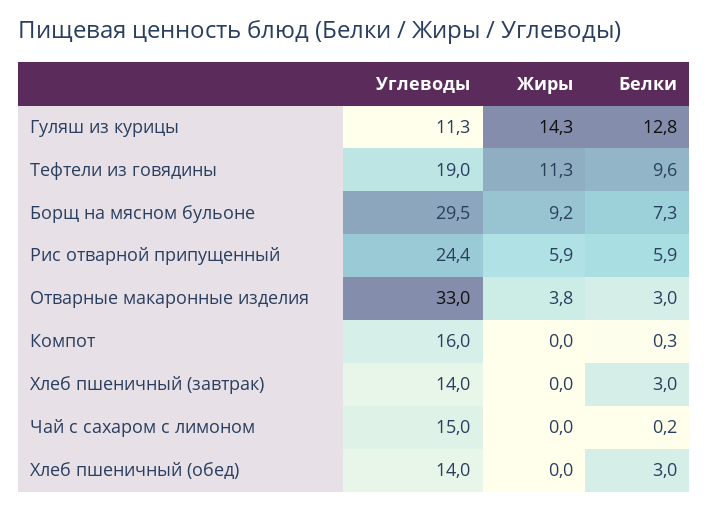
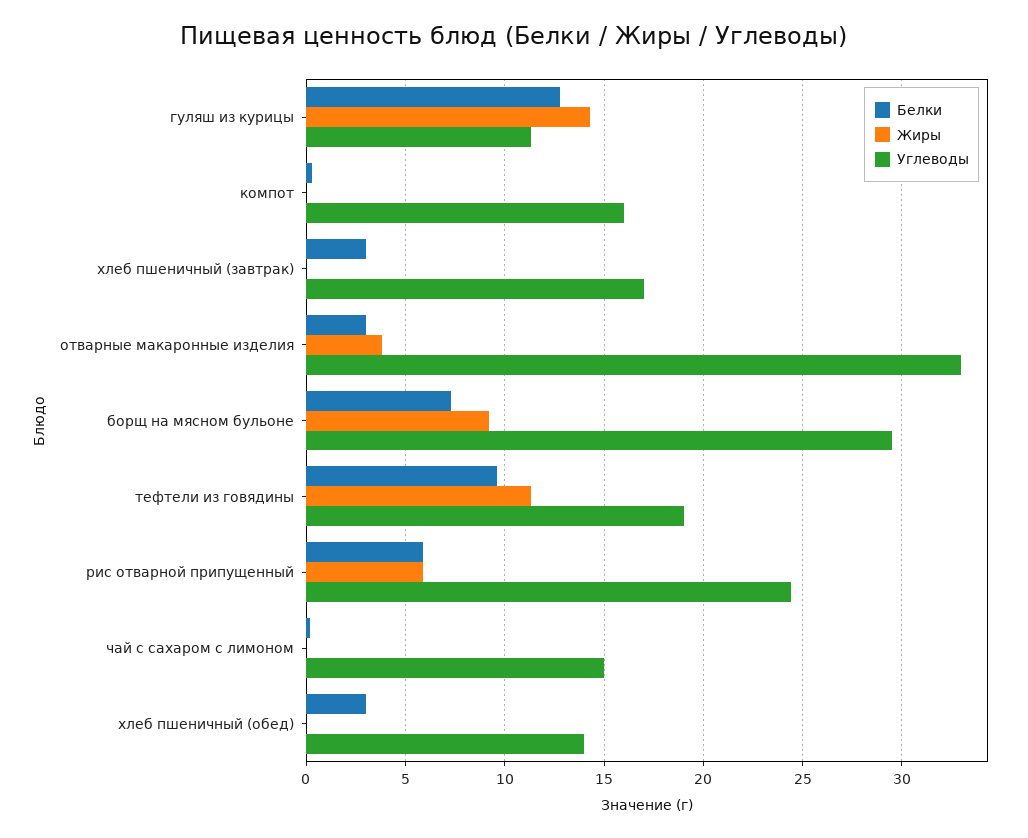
Углеводы, Хлеб пшеничный (завтрак): 14 -> 17

